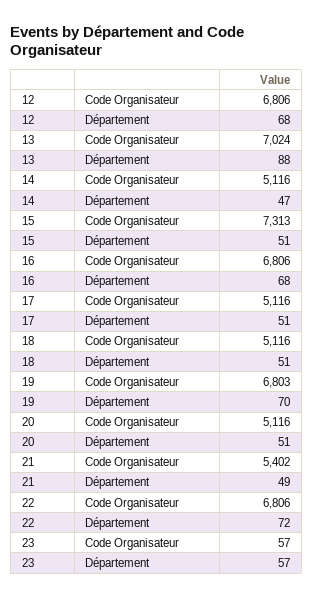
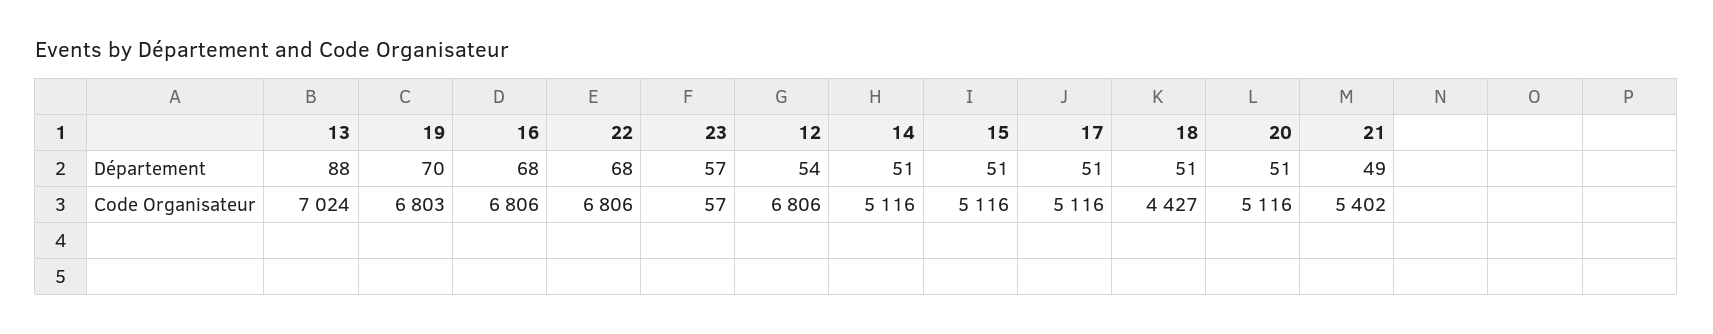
12, Département: 68 -> 54
14, Département: 47 -> 51
15, Code Organisateur: 7313 -> 5116
18, Code Organisateur: 5116 -> 4427
22, Département: 72 -> 68

